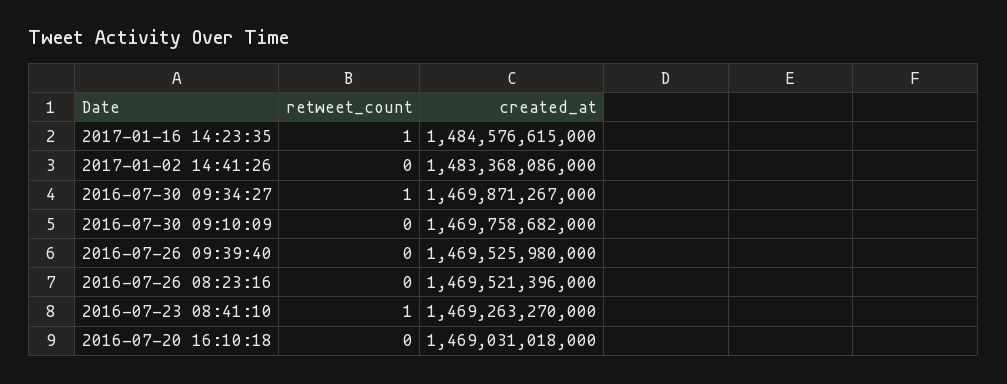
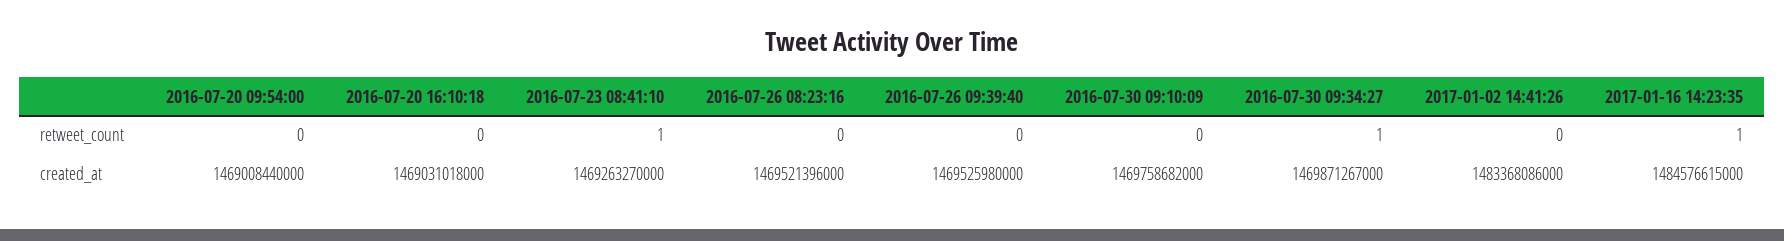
retweet_count, 2016-07-20 09:54:00: none -> 0
created_at, 2016-07-20 09:54:00: none -> 1469008440000

